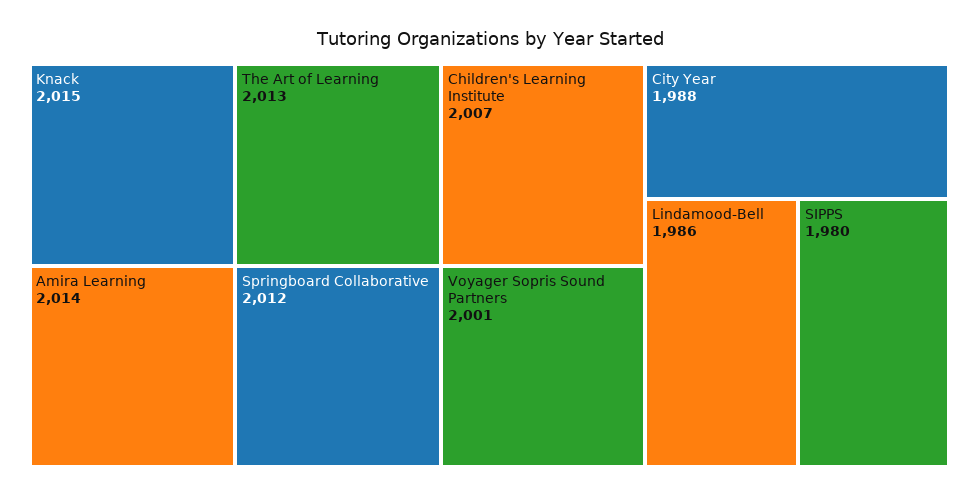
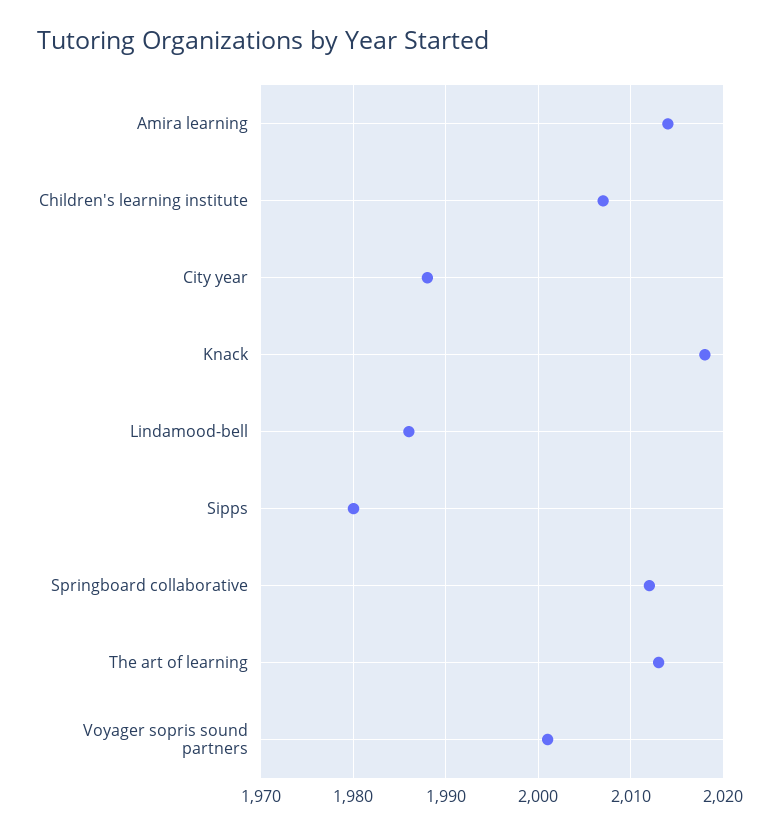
Knack: 2015 -> 2018

